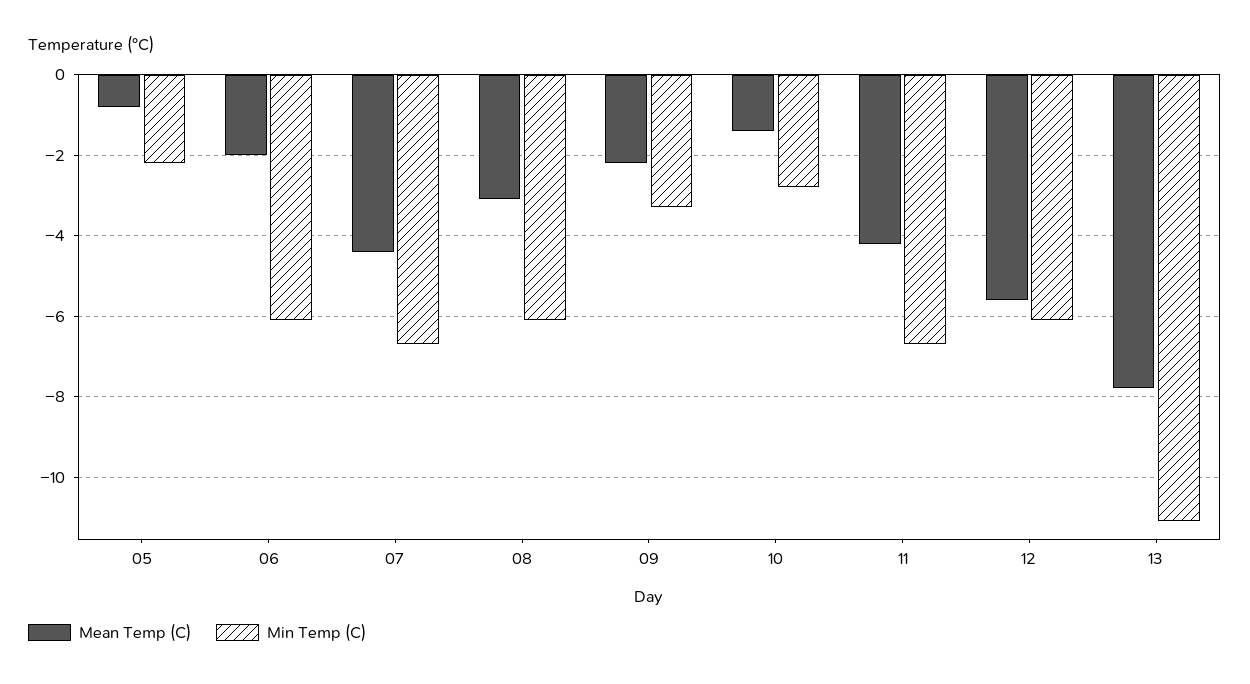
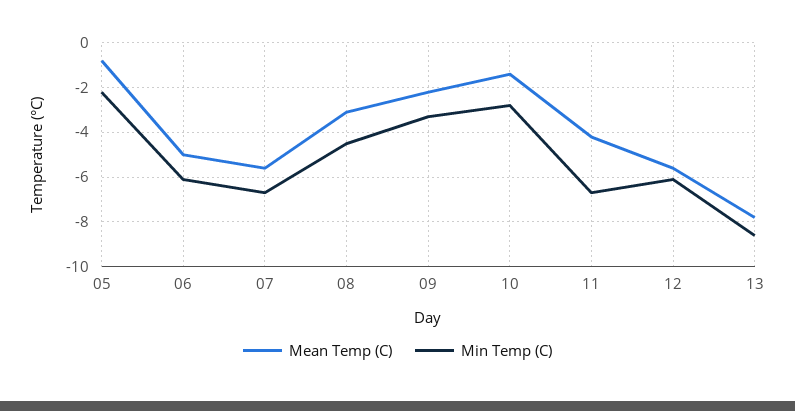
Mean Temp (C), 06: -2 -> -5
Mean Temp (C), 07: -4.5 -> -5.5
Min Temp (C), 08: -6 -> -4.5
Min Temp (C), 13: -11 -> -8.5

